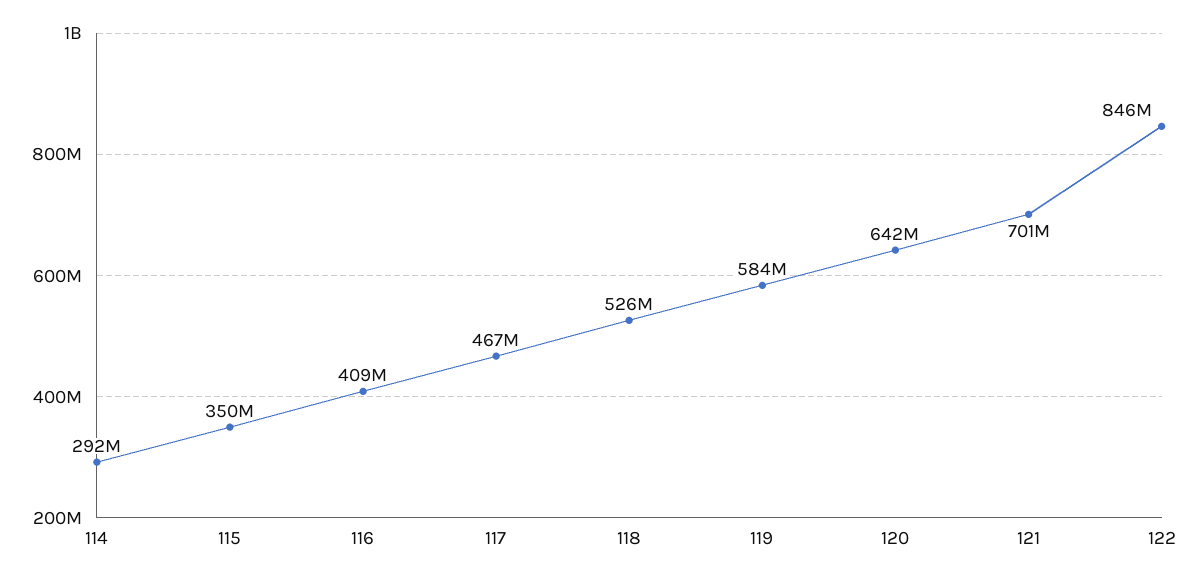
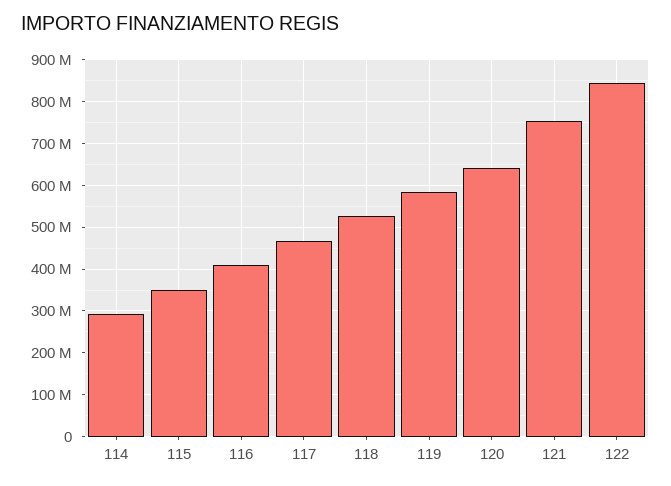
121: 701000000 -> 760000000

